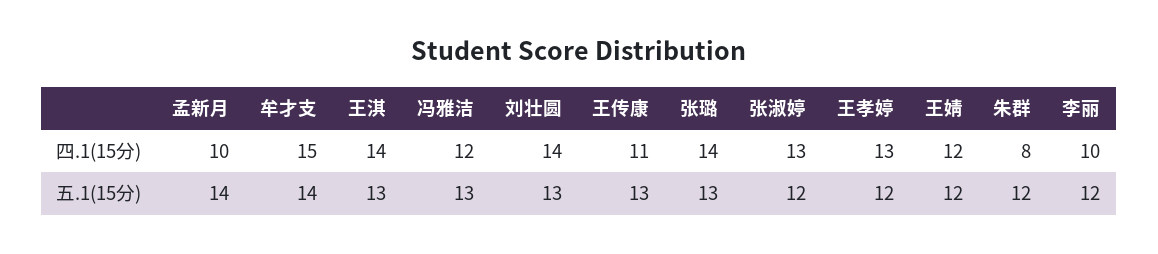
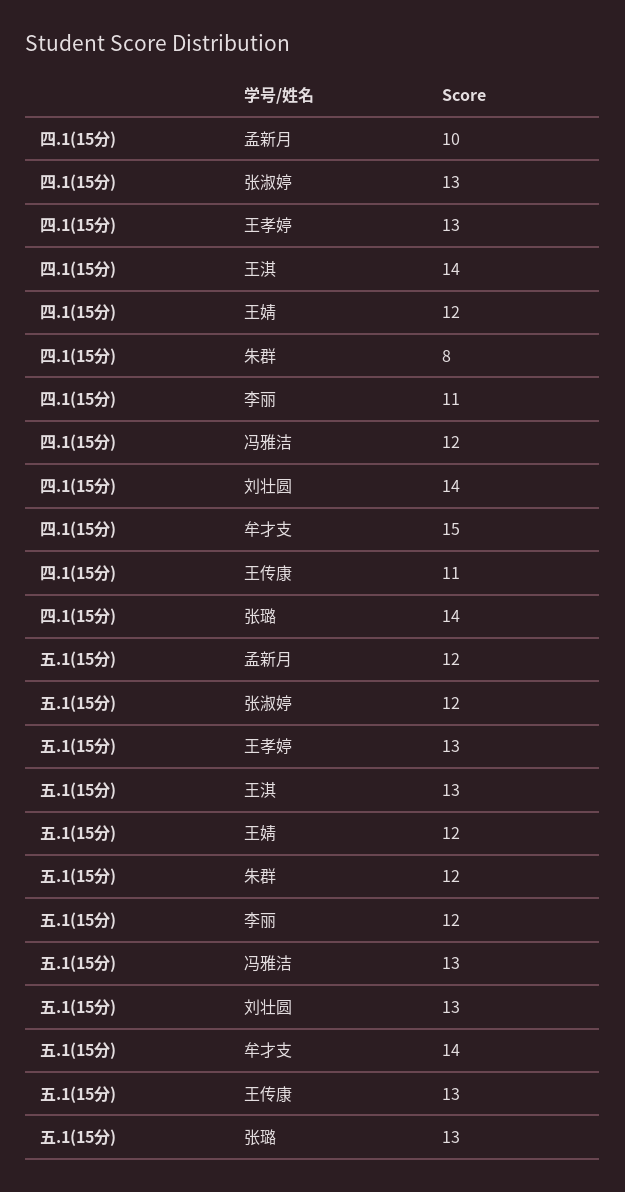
李丽, 四.1(15分): 10 -> 11
孟新月, 五.1(15分): 14 -> 12
王孝婷, 五.1(15分): 12 -> 13

